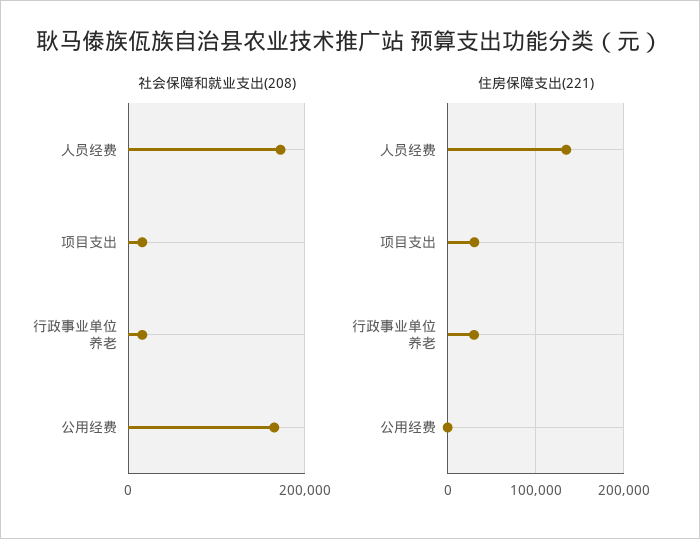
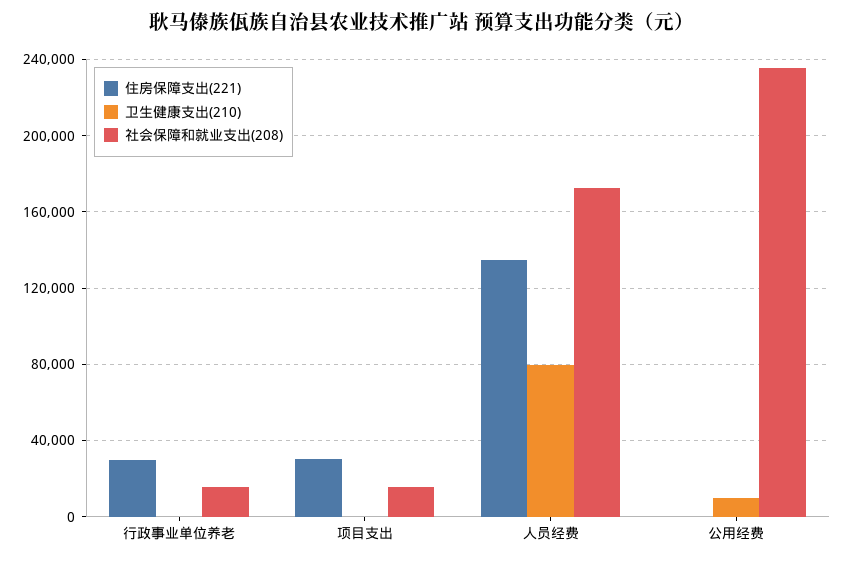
社会保障和就业支出(208), 公用经费: 160000 -> 235000
卫生健康支出(210), 行政事业单位养老: none -> 0
卫生健康支出(210), 项目支出: none -> 0
卫生健康支出(210), 人员经费: none -> 80000
卫生健康支出(210), 公用经费: none -> 10000

